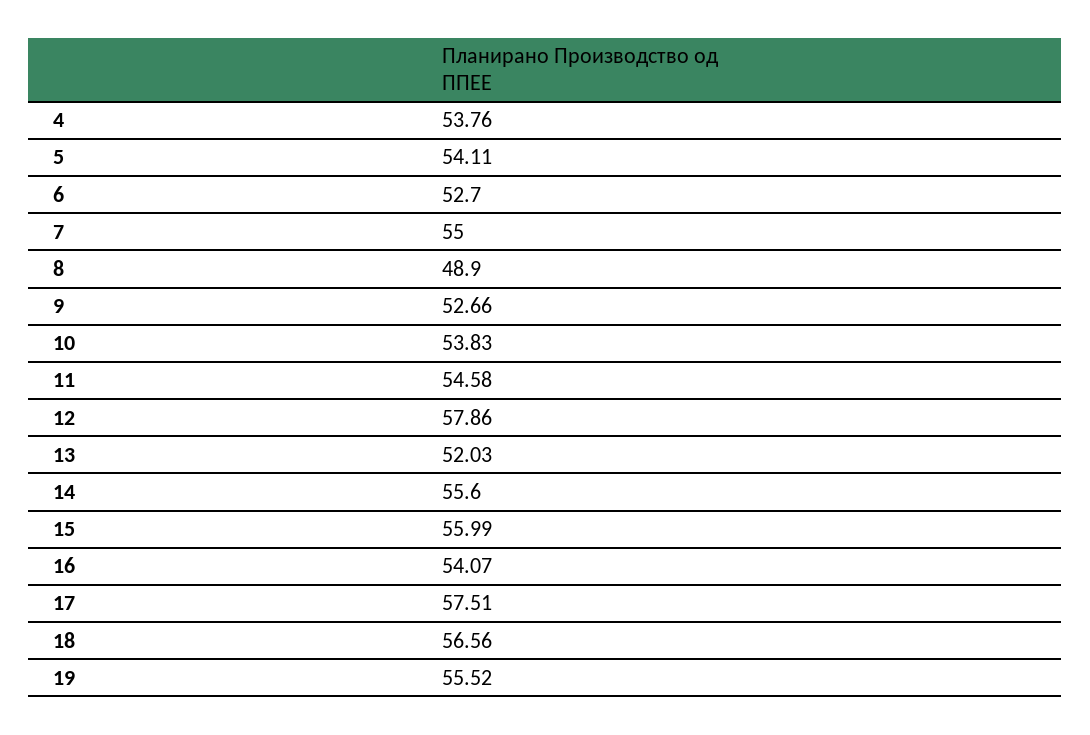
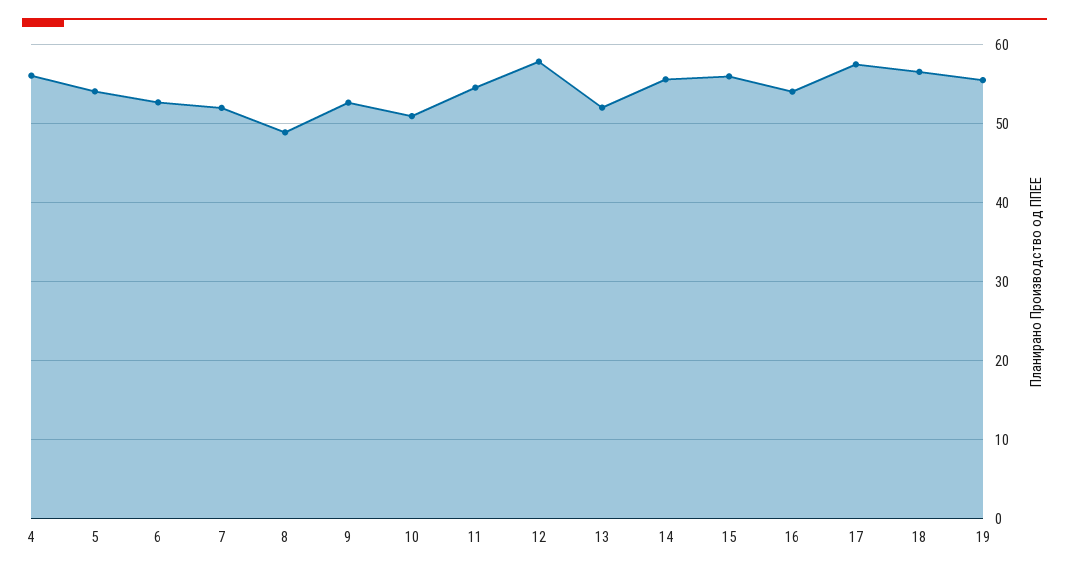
4: 53.76 -> 56
7: 55 -> 52
10: 53.83 -> 51

